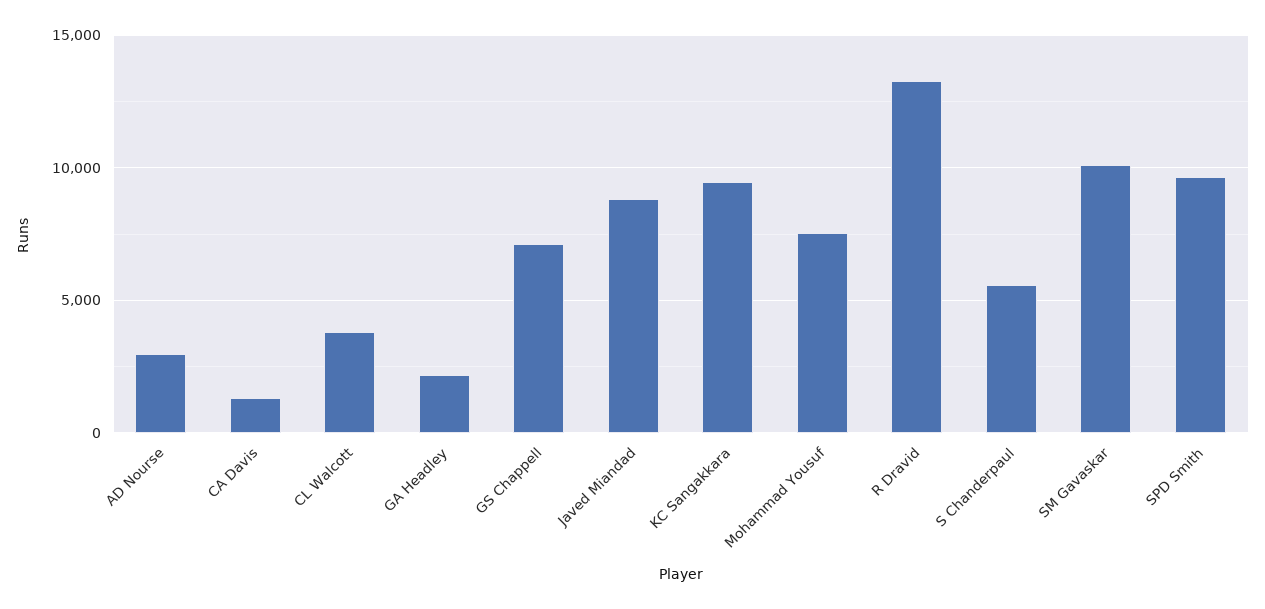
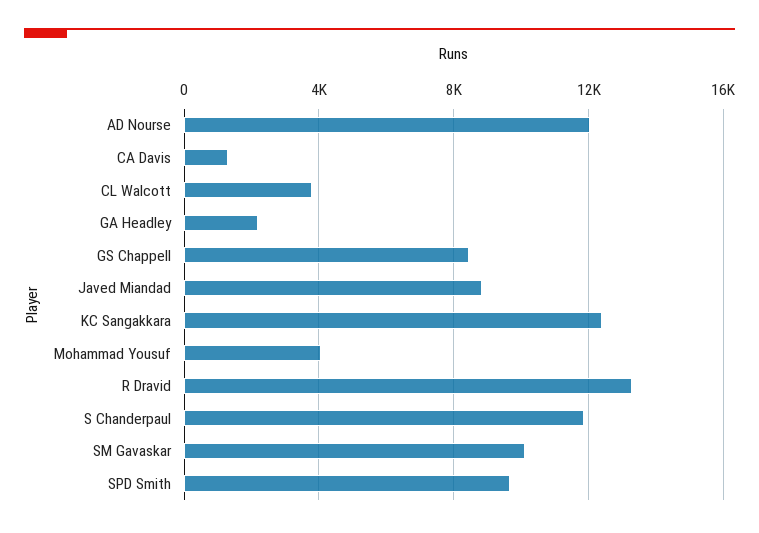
AD Nourse: 3000 -> 12000
GS Chappell: 7000 -> 8500
KC Sangakkara: 9500 -> 12500
Mohammad Yousuf: 7500 -> 4000
S Chanderpaul: 5500 -> 12000

